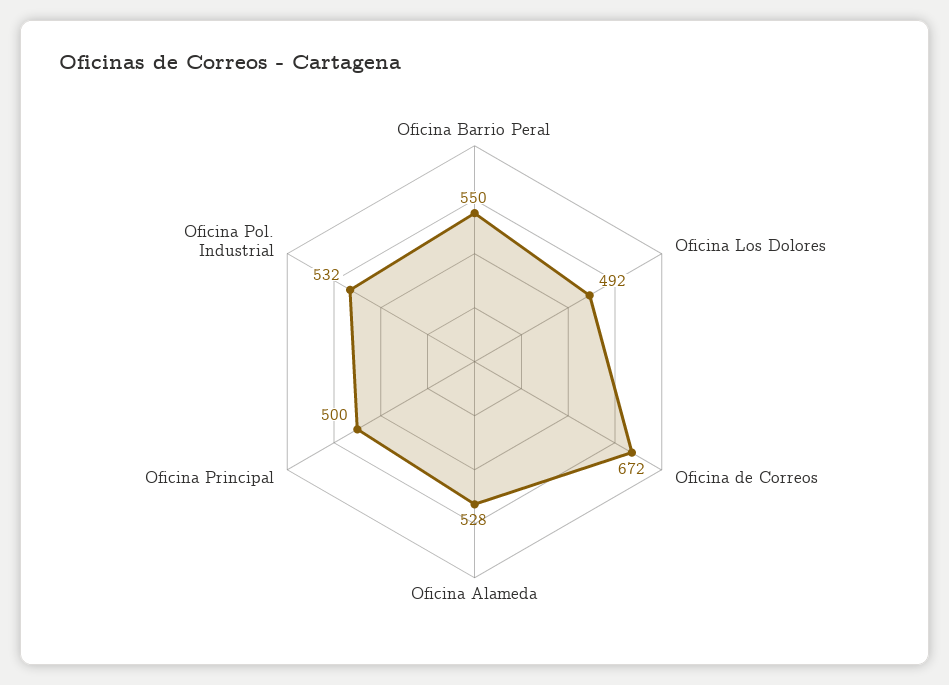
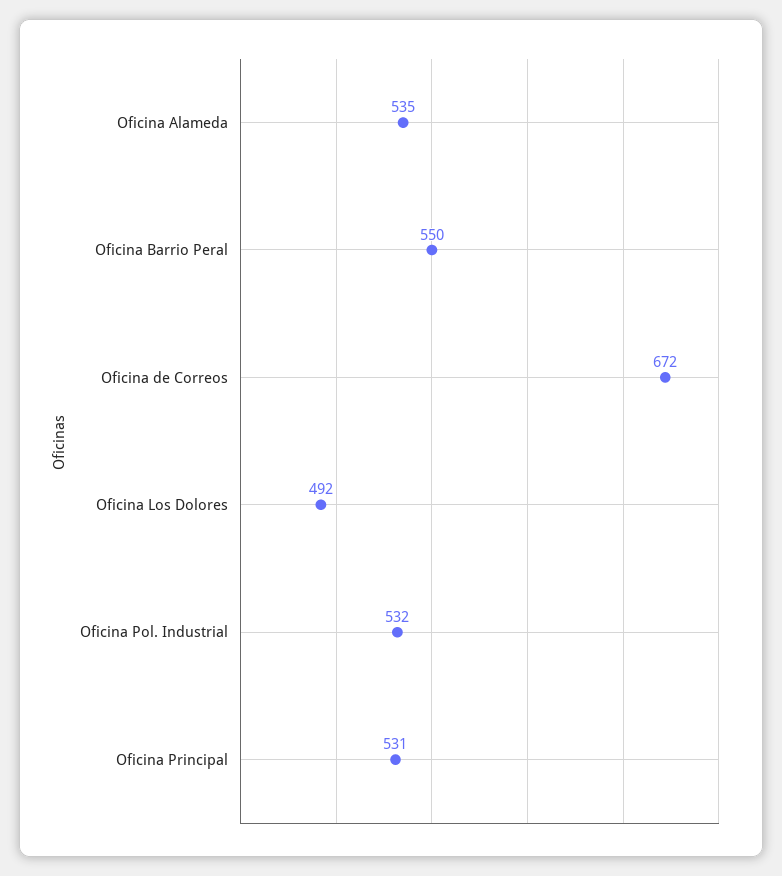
Oficina Alameda: 528 -> 535
Oficina Principal: 500 -> 531

